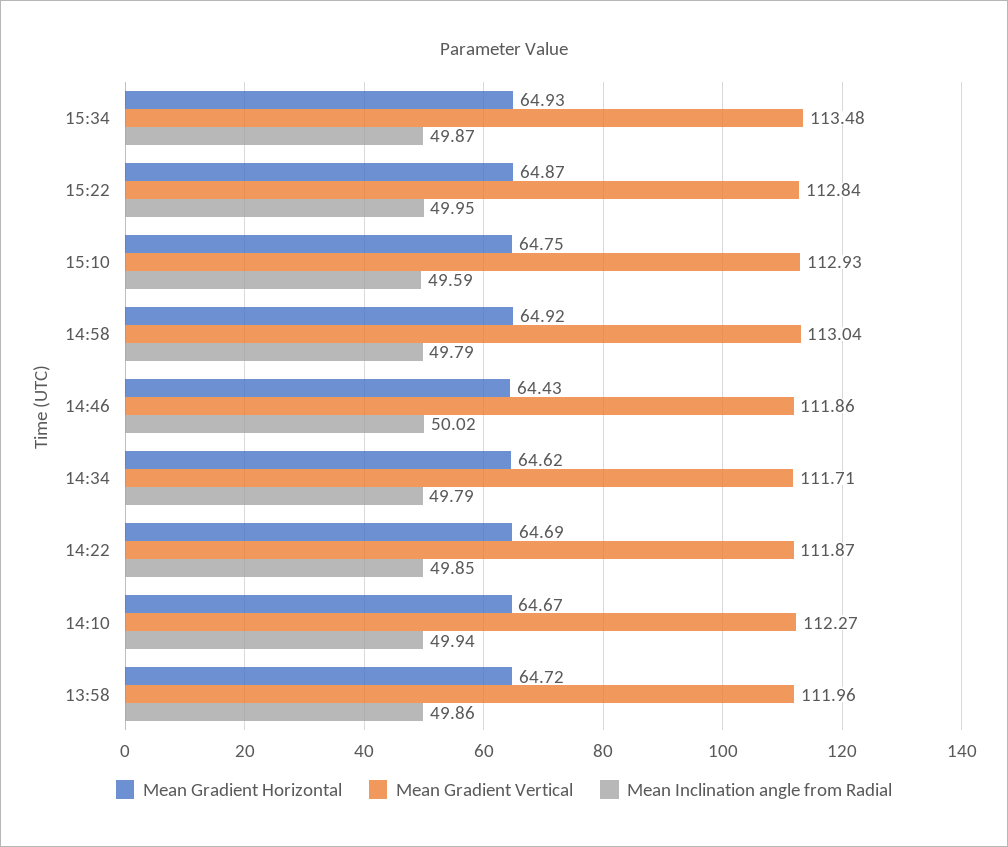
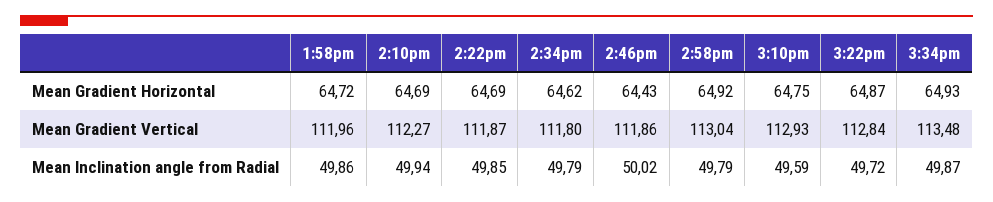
Mean Inclination angle from Radial, 15:22: 49.95 -> 49.72
Mean Gradient Vertical, 14:34: 111.71 -> 111.8
Mean Gradient Horizontal, 14:10: 64.67 -> 64.69

